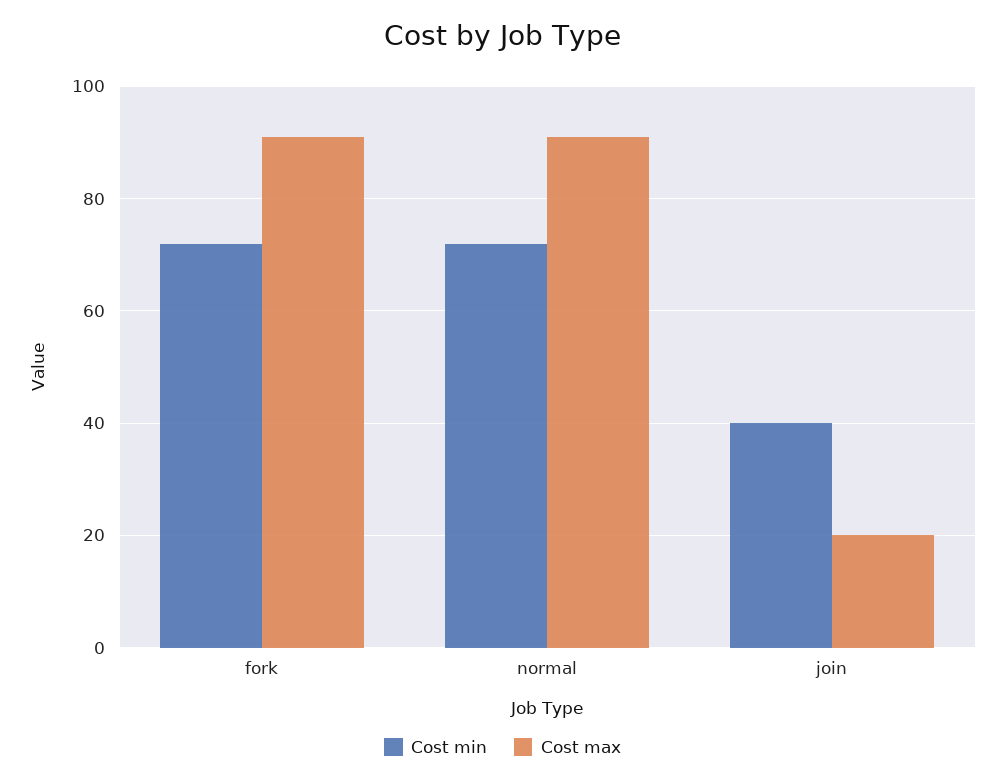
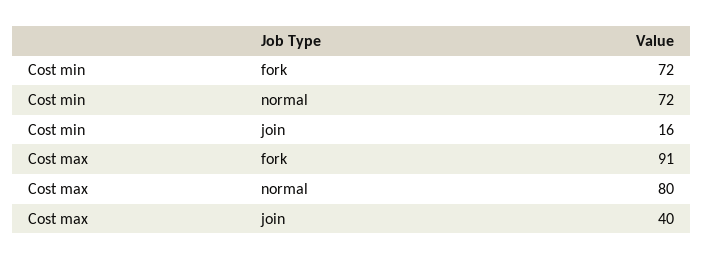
Cost max, normal: 90 -> 80
Cost min, join: 40 -> 16
Cost max, join: 20 -> 40

